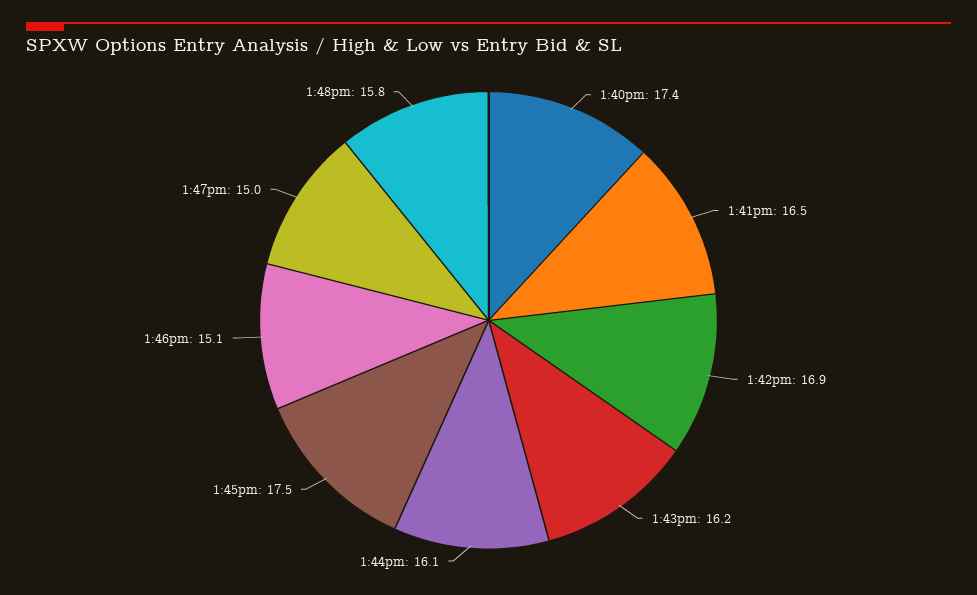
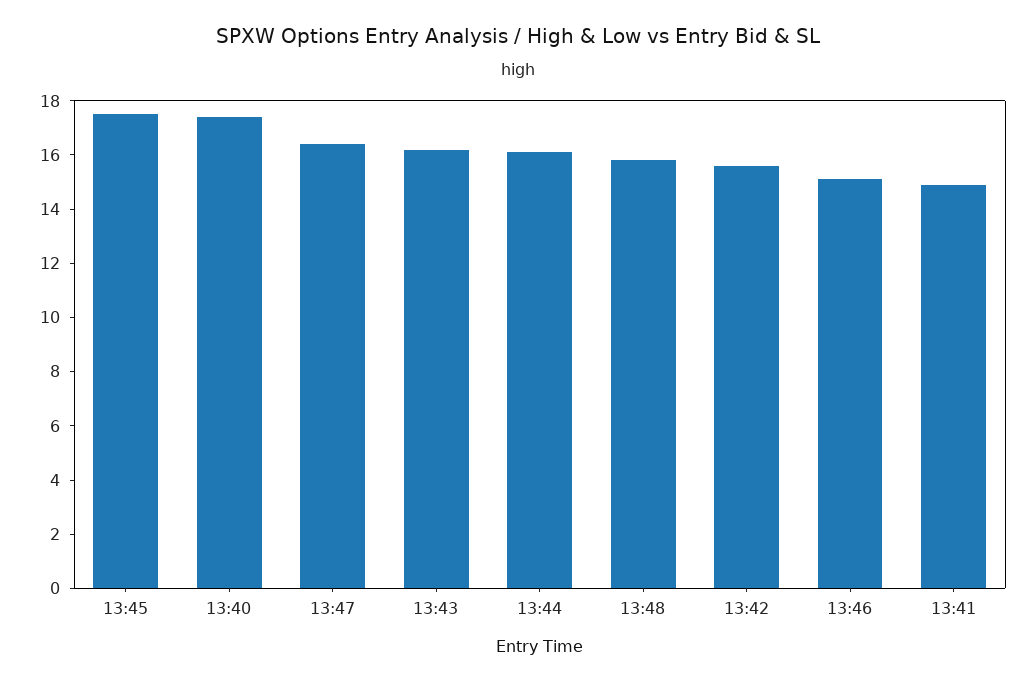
1:41pm: 16.5 -> 15
1:42pm: 16.9 -> 15.5
1:47pm: 15 -> 16.5

